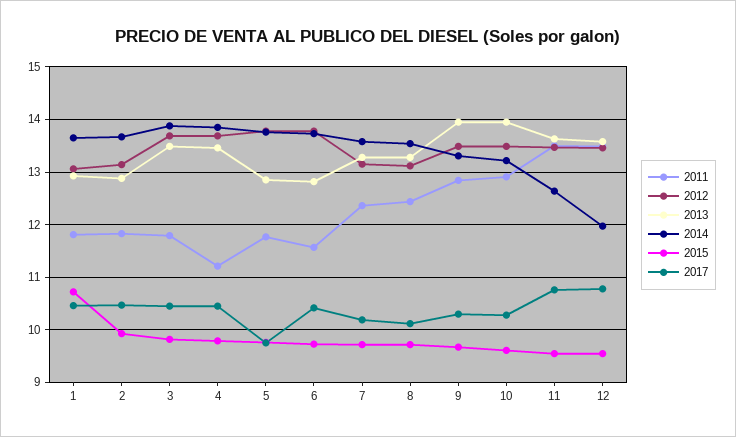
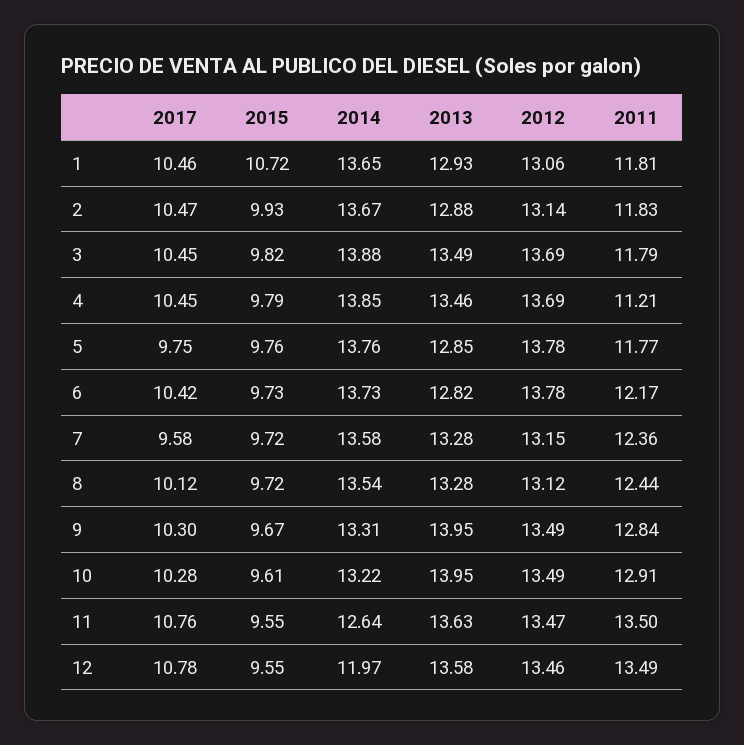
2011, 6: 11.6 -> 12.17
2017, 7: 10.2 -> 9.58

